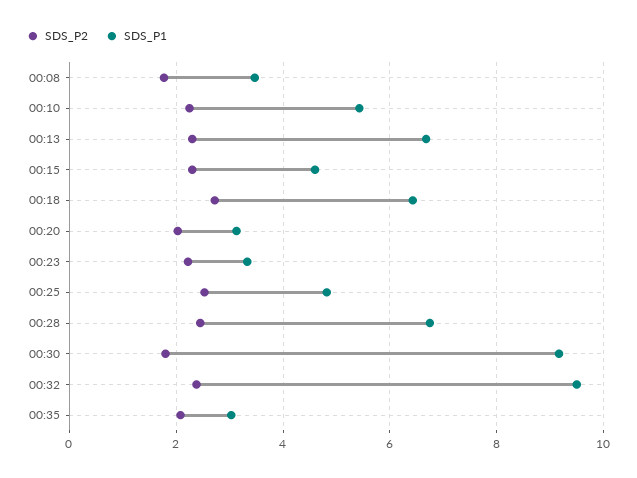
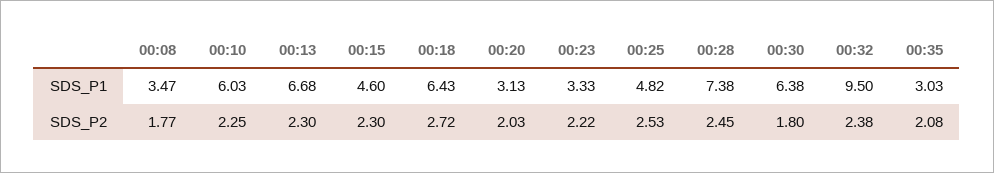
SDS_P1, 00:10: 5.4 -> 6.03
SDS_P1, 00:28: 6.8 -> 7.38
SDS_P1, 00:30: 9.2 -> 6.38

